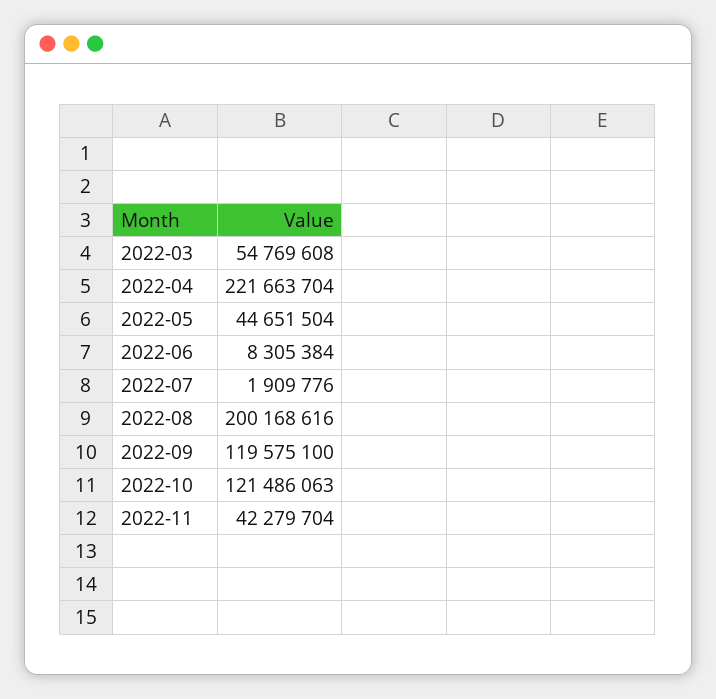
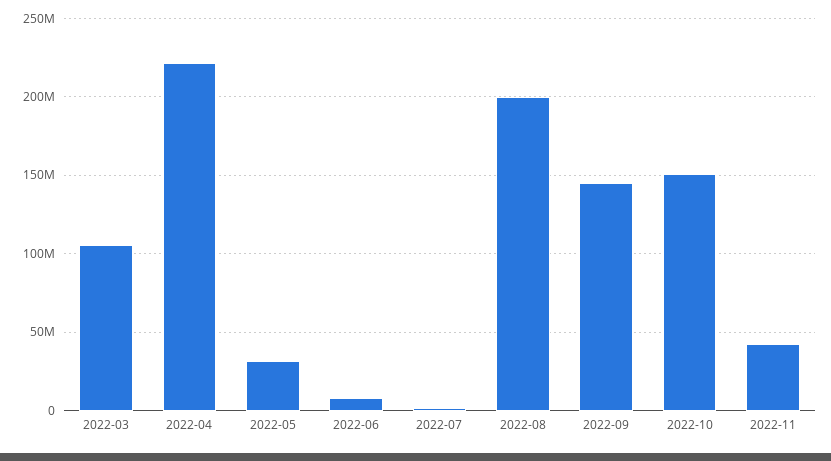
2022-03: 54769608 -> 105000000
2022-05: 44651504 -> 30000000
2022-09: 119575100 -> 145000000
2022-10: 121486063 -> 150000000

